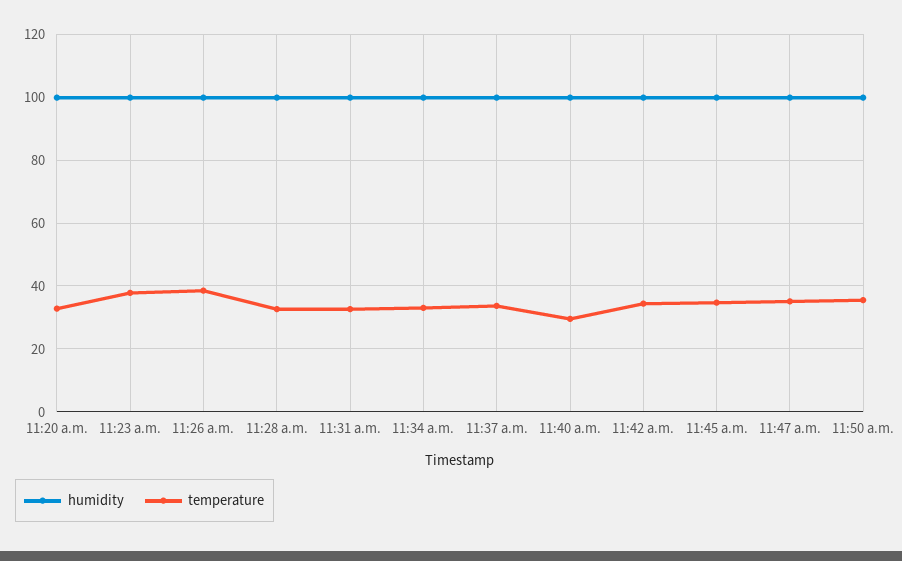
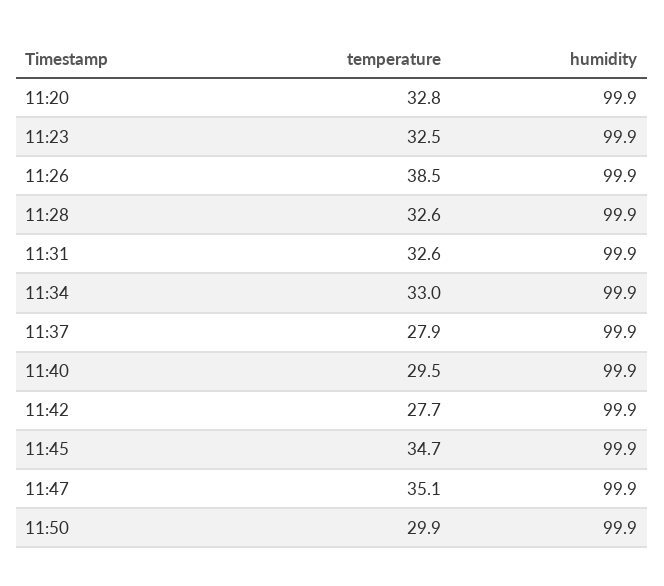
temperature, 11:23 a.m.: 38 -> 32.5
temperature, 11:37 a.m.: 34 -> 27.9
temperature, 11:42 a.m.: 34 -> 27.7
temperature, 11:50 a.m.: 36 -> 29.9

